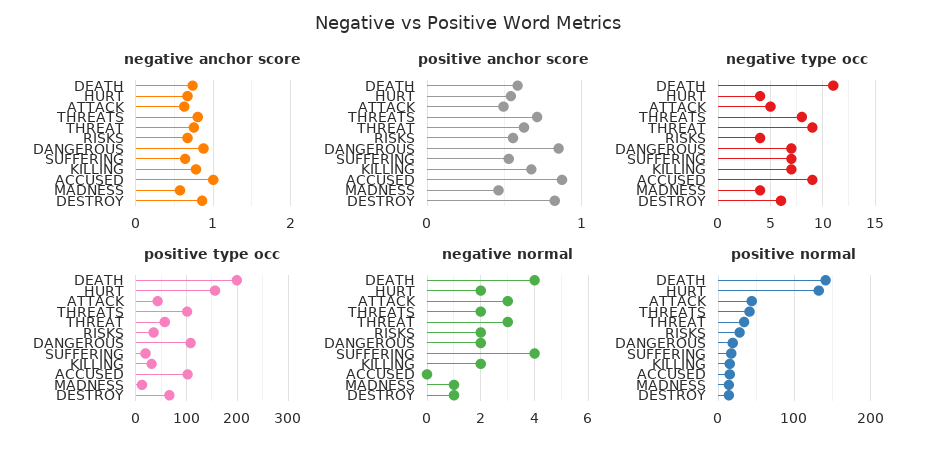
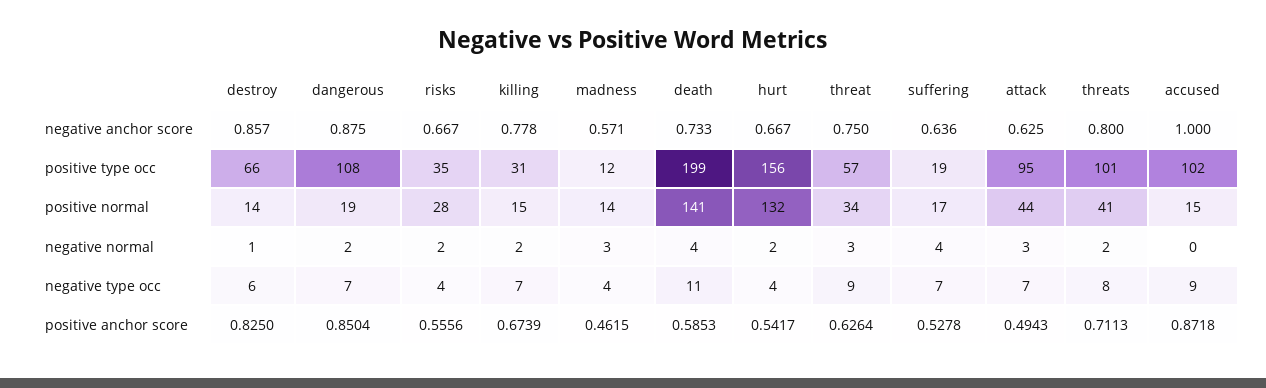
negative type occ, ATTACK: 5 -> 7
positive type occ, ATTACK: 40 -> 95
negative normal, MADNESS: 1 -> 3

